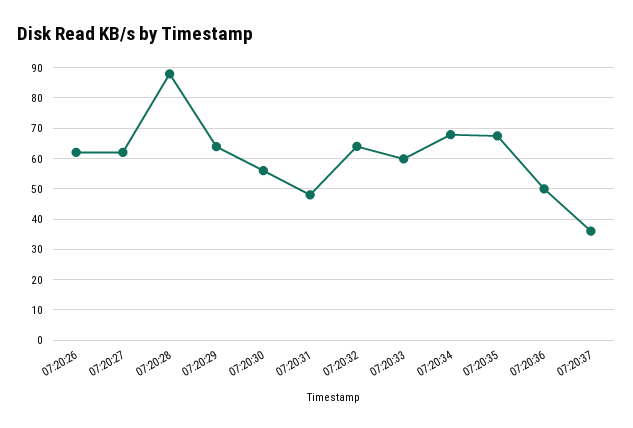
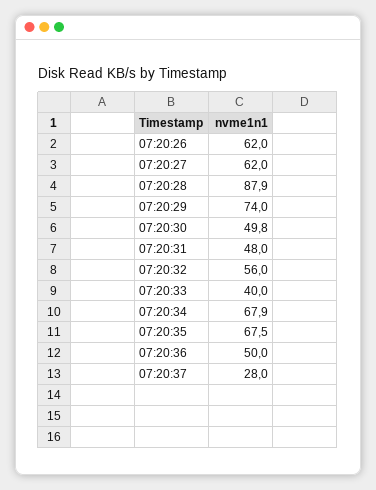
07:20:29: 64 -> 74
07:20:30: 56 -> 49.8
07:20:32: 64 -> 56
07:20:33: 60 -> 40
07:20:37: 36 -> 28

